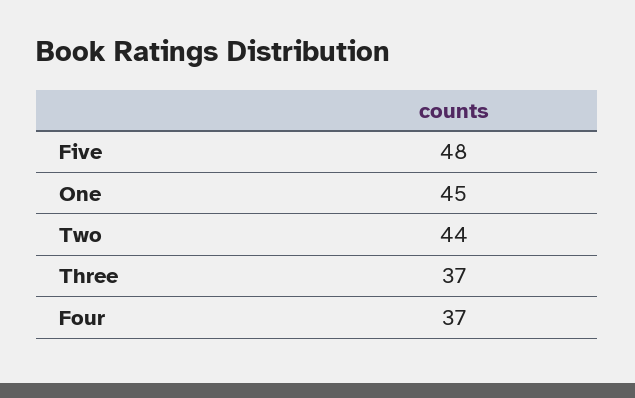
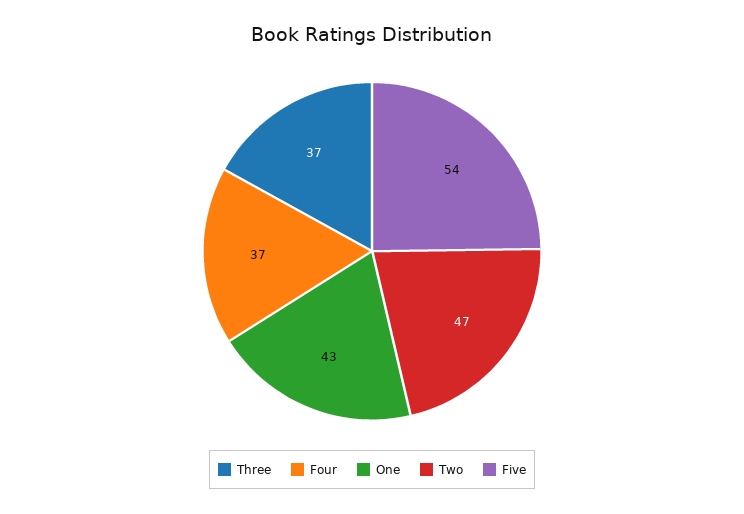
Five: 48 -> 54
One: 45 -> 43
Two: 44 -> 47

